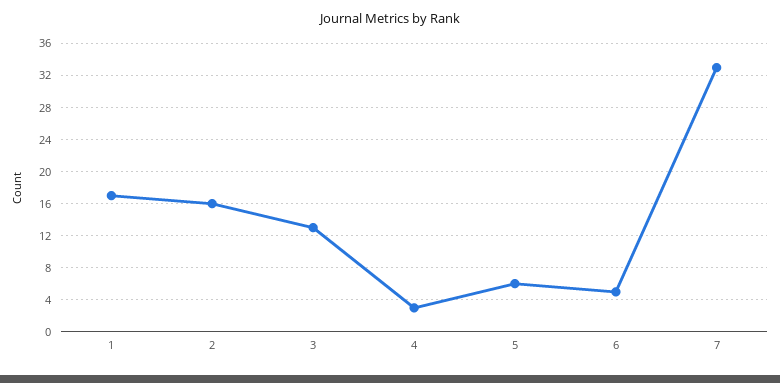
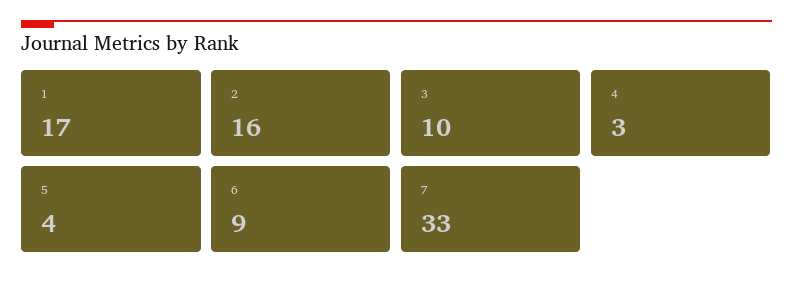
3: 13 -> 10
5: 6 -> 4
6: 5 -> 9

